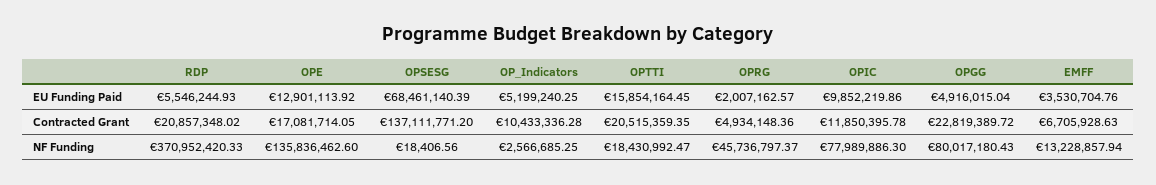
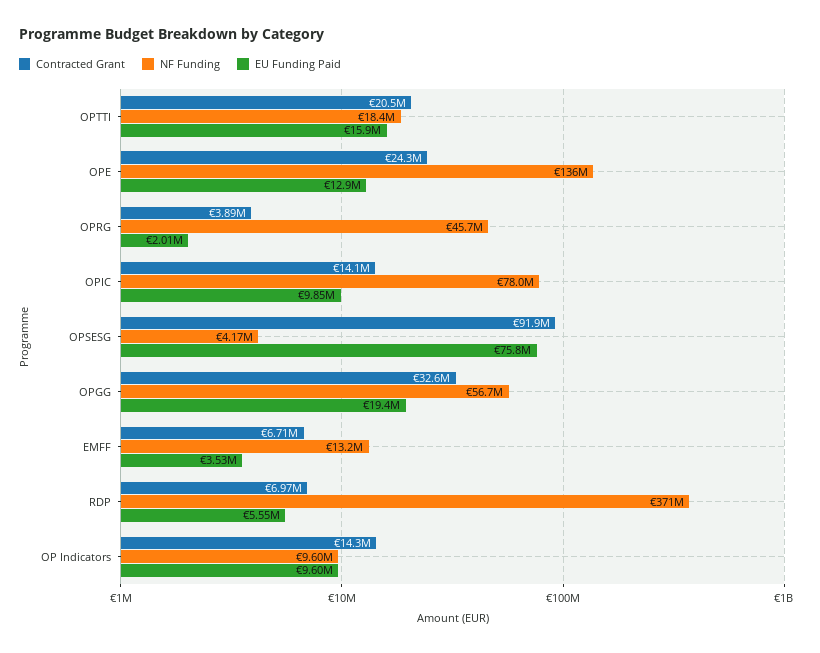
EU Funding Paid, OPSESG: 68461140.39 -> 75800000
EU Funding Paid, OP_Indicators: 5199240.25 -> 9600000
EU Funding Paid, OPGG: 4916015.04 -> 19400000
Contracted Grant, RDP: 20857348.02 -> 6970000
Contracted Grant, OPE: 17081714.05 -> 24300000
Contracted Grant, OPSESG: 137111771.2 -> 91900000
Contracted Grant, OP_Indicators: 10433336.28 -> 14300000
Contracted Grant, OPRG: 4934148.36 -> 3890000
Contracted Grant, OPIC: 11850395.78 -> 14100000
Contracted Grant, OPGG: 22819389.72 -> 32600000
NF Funding, OPSESG: 18406.56 -> 4170000
NF Funding, OP_Indicators: 2566685.25 -> 9600000
NF Funding, OPGG: 80017180.43 -> 56700000

